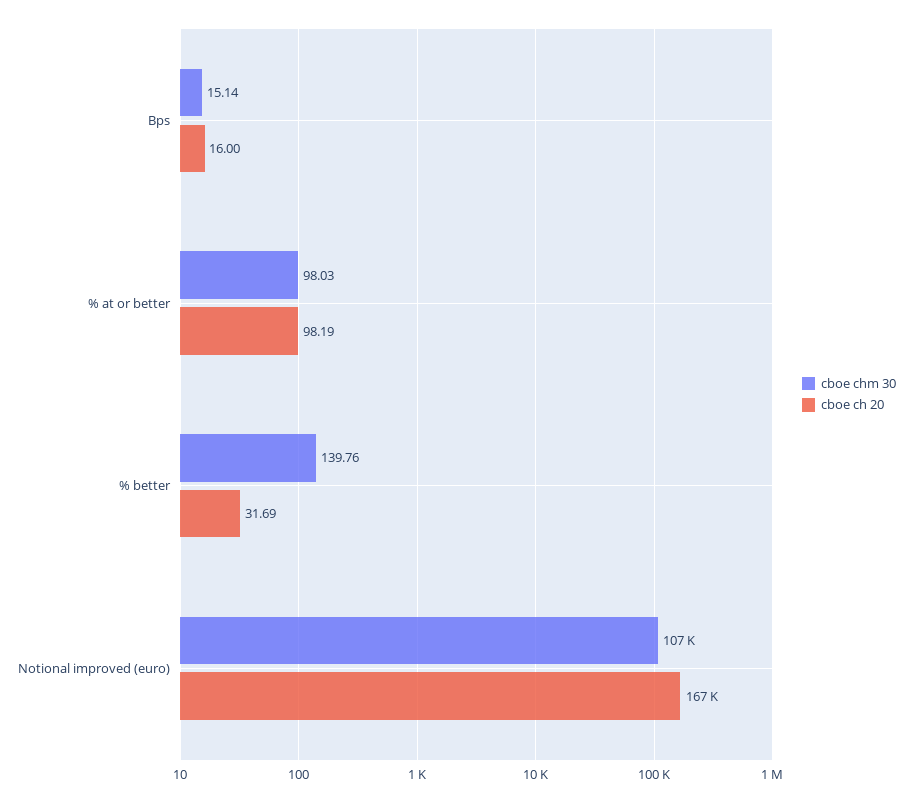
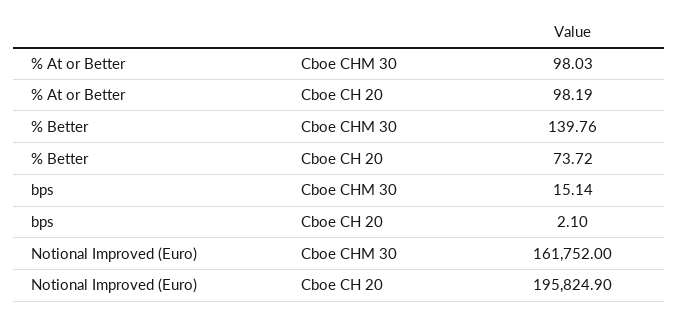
cboe ch 20, Bps: 16 -> 2.1
cboe ch 20, % better: 31.69 -> 73.72
cboe chm 30, Notional improved (euro): 107000 -> 161752
cboe ch 20, Notional improved (euro): 167000 -> 195824.9

